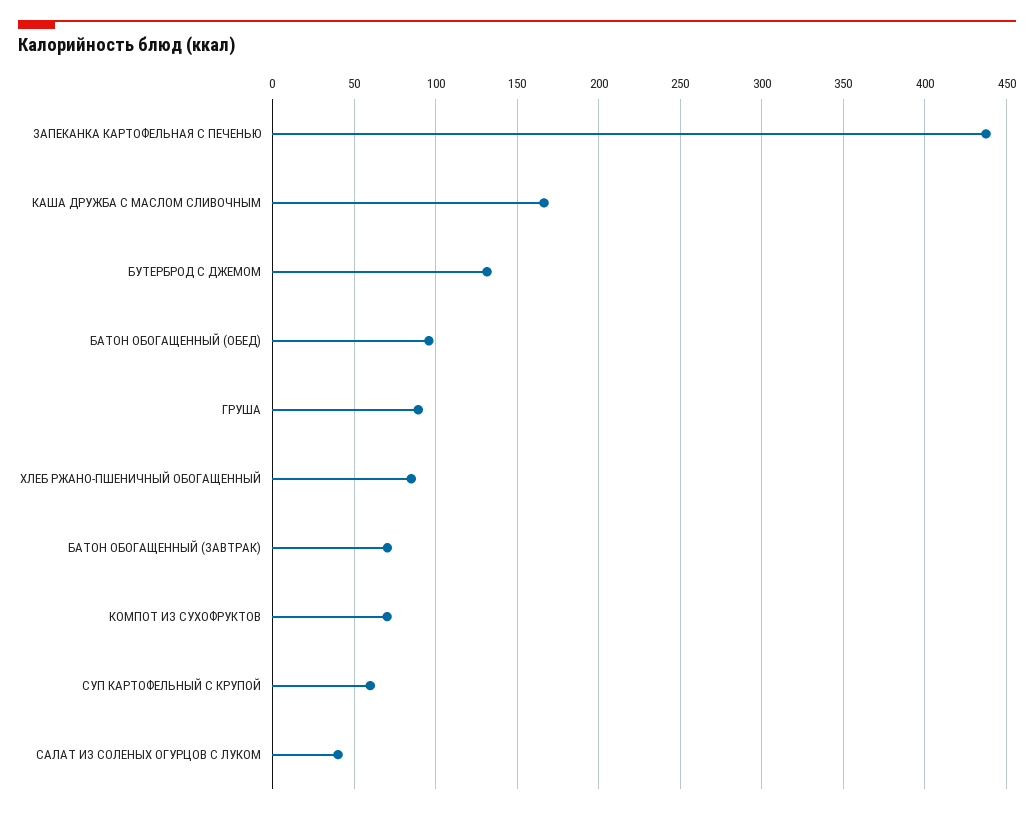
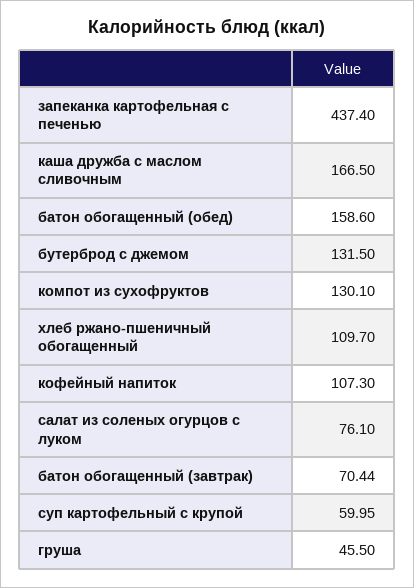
БАТОН ОБОГАЩЕННЫЙ (ОБЕД): 95 -> 158.6
ГРУША: 90 -> 45.5
ХЛЕБ РЖАНО-ПШЕНИЧНЫЙ ОБОГАЩЕННЫЙ: 85 -> 109.7
КОМПОТ ИЗ СУХОФРУКТОВ: 70 -> 130.1
САЛАТ ИЗ СОЛЕНЫХ ОГУРЦОВ С ЛУКОМ: 40 -> 76.1
кофейный напиток: none -> 107.3

